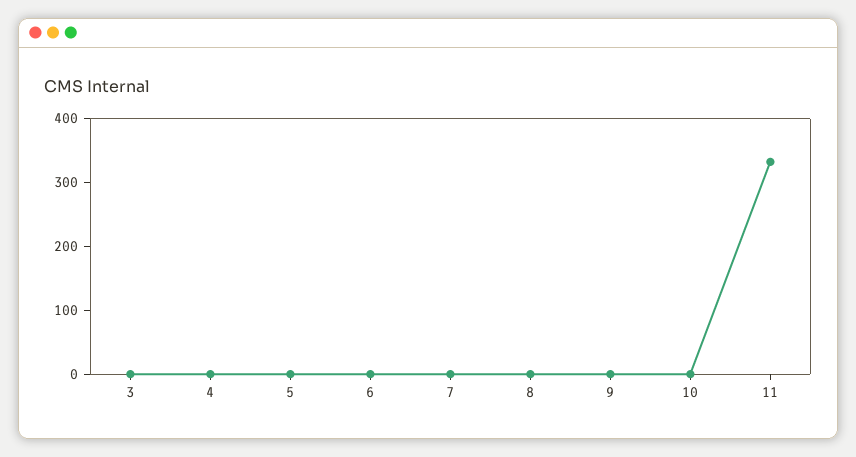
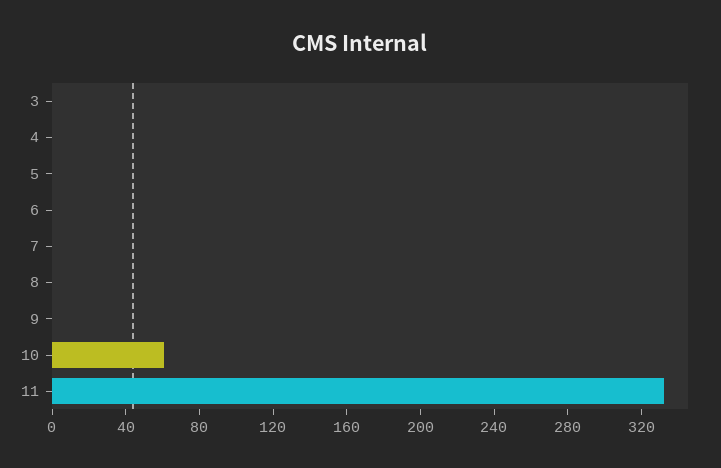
10: 0 -> 60

